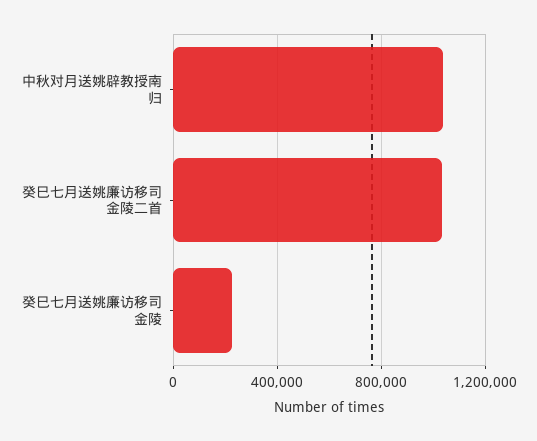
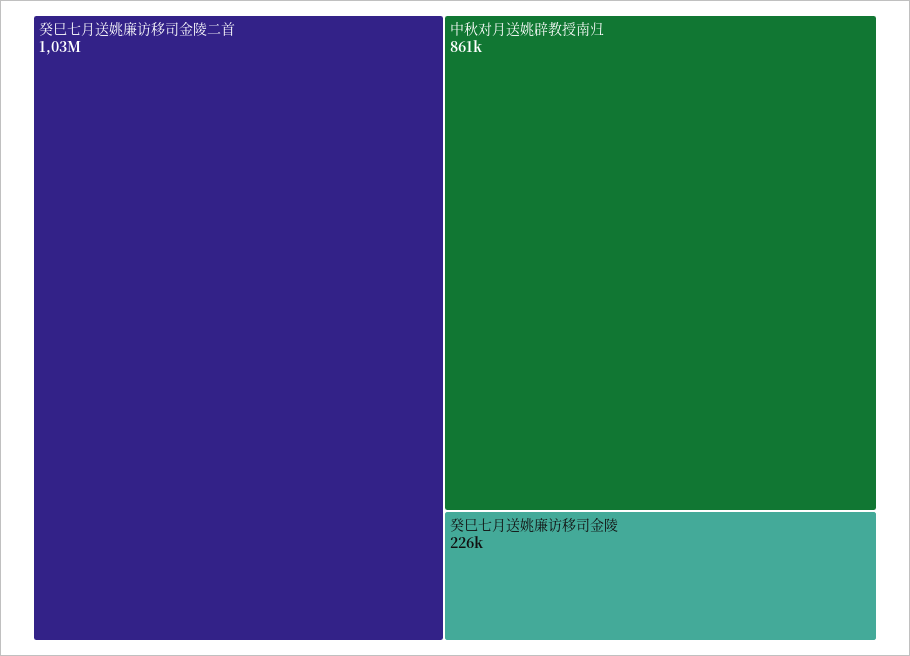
中秋对月送姚辟教授南归: 1050000 -> 861000

